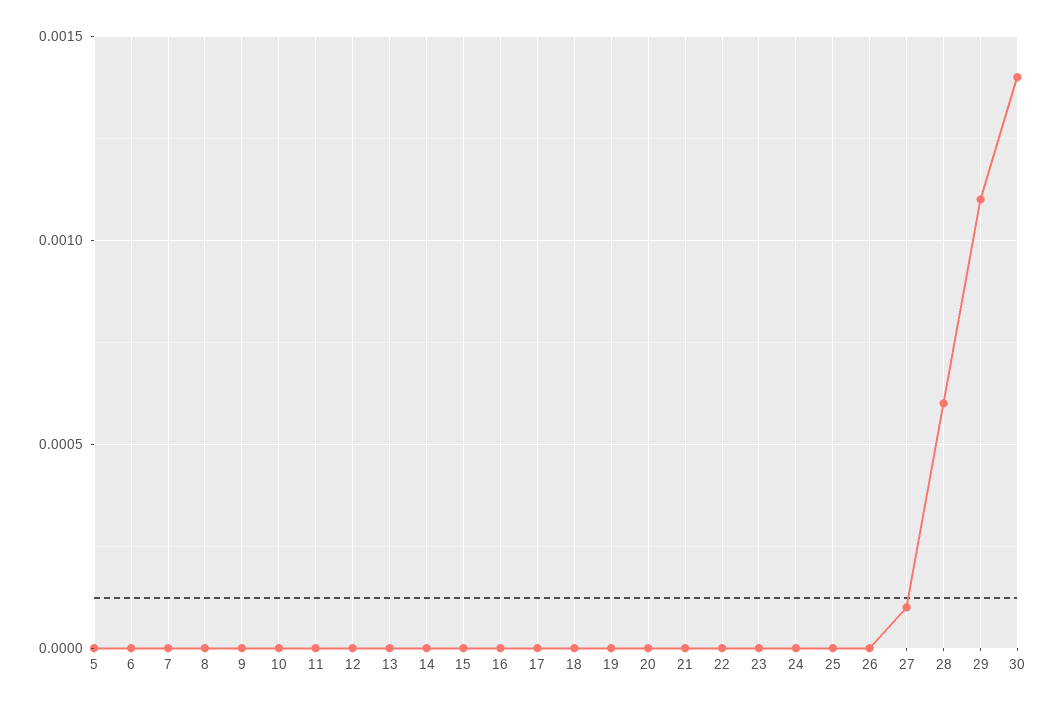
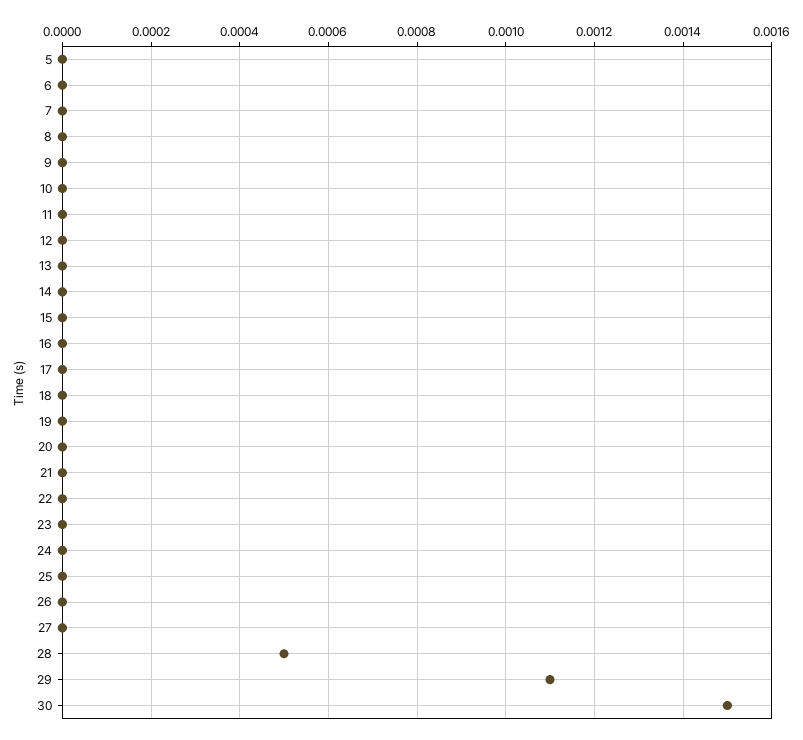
27: 0.0001 -> 0
28: 0.0006 -> 0.0005
30: 0.0014 -> 0.0015

